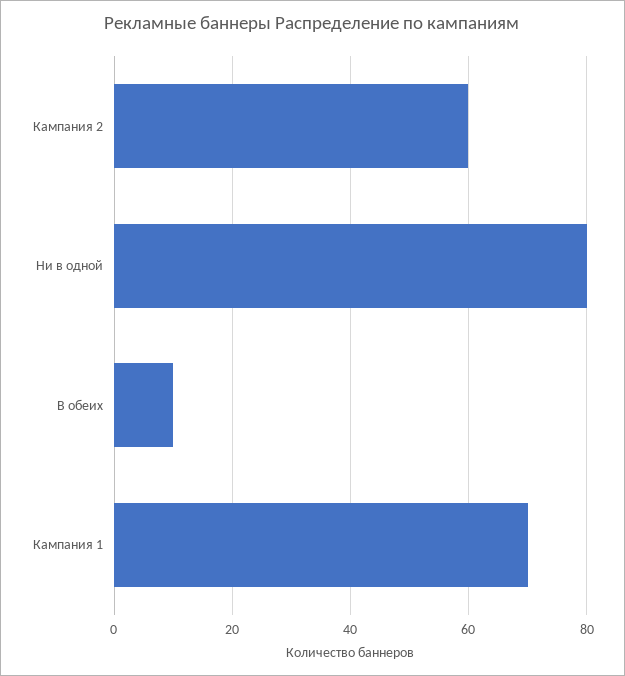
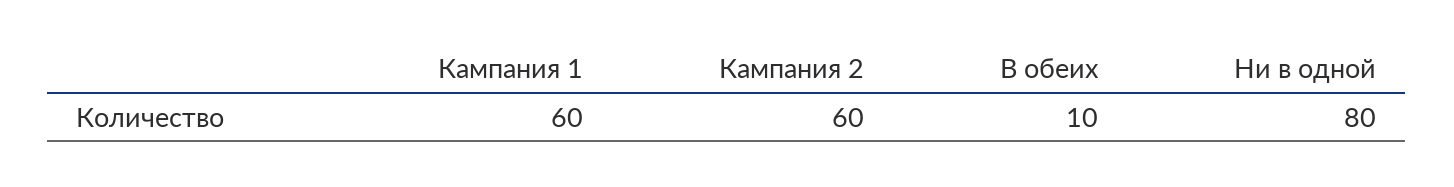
Кампания 1: 70 -> 60

